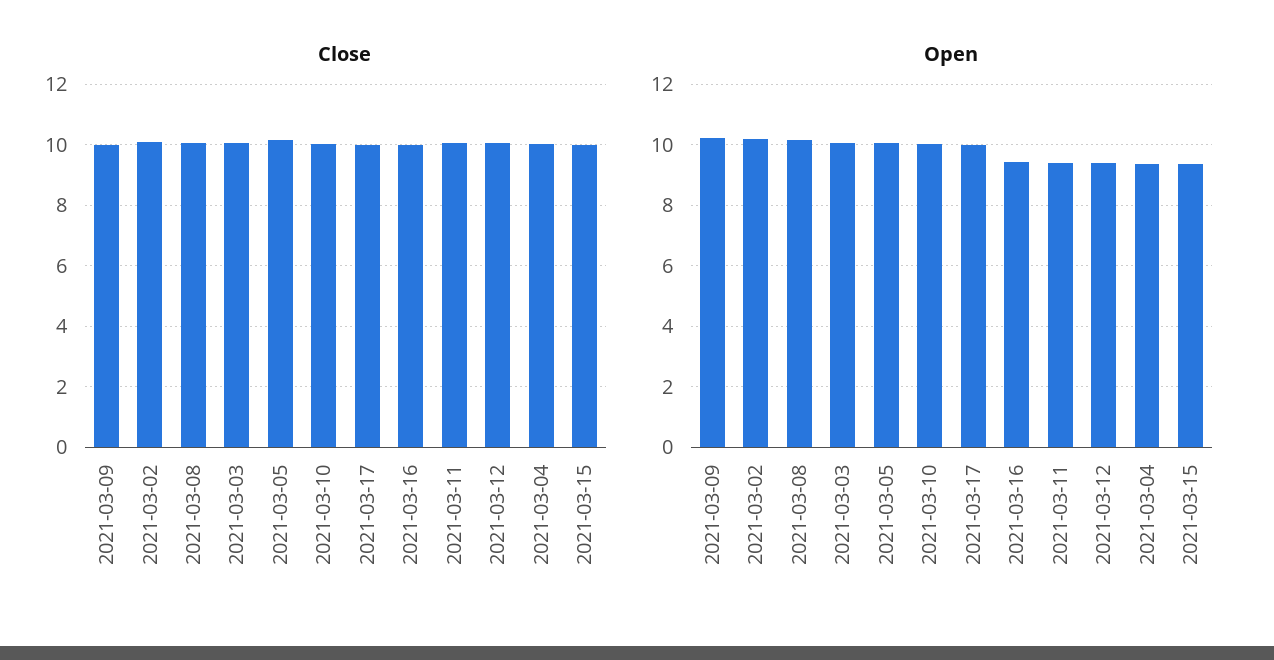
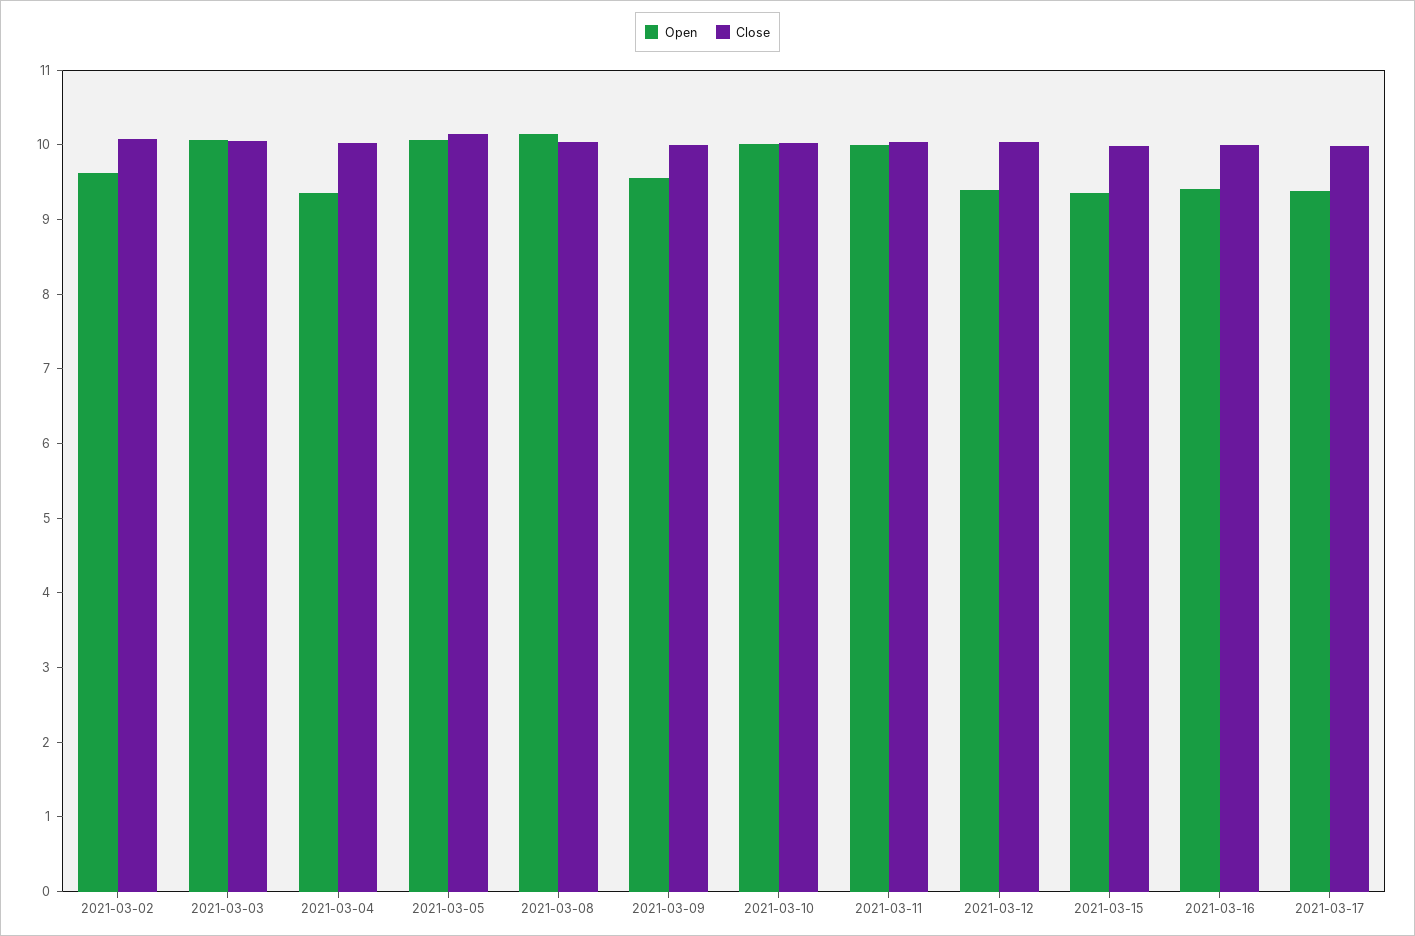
Open, 2021-03-09: 10.2 -> 9.6
Open, 2021-03-02: 10.2 -> 9.6
Open, 2021-03-17: 10 -> 9.4
Open, 2021-03-11: 9.4 -> 10

